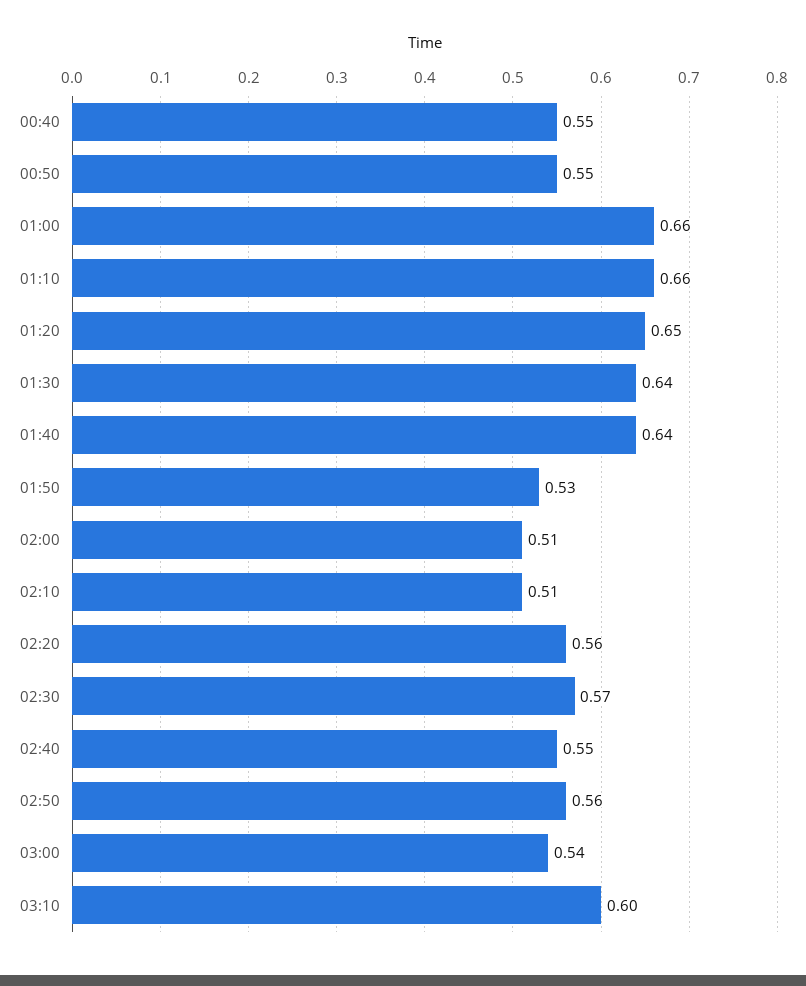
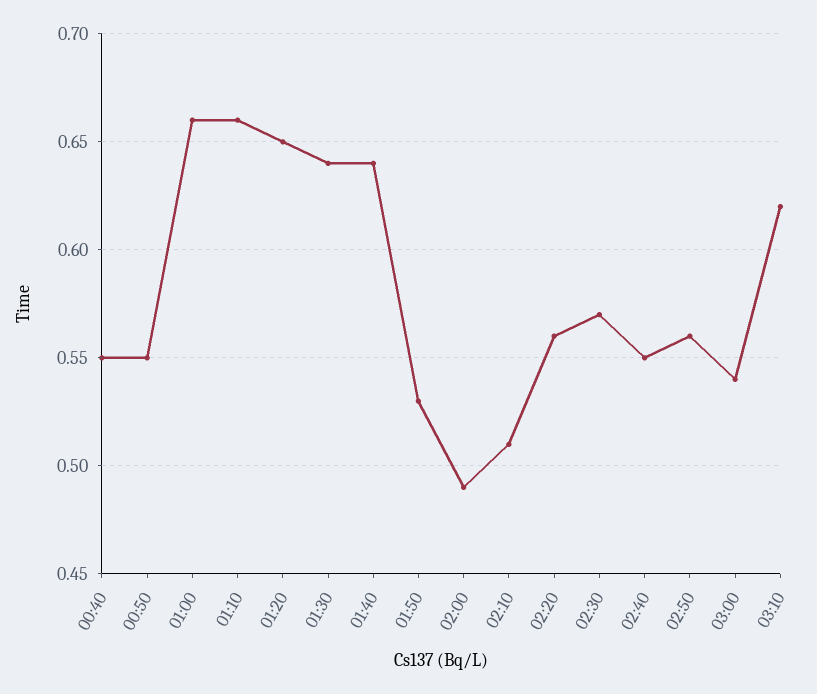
02:00: 0.51 -> 0.49
03:10: 0.6 -> 0.62

